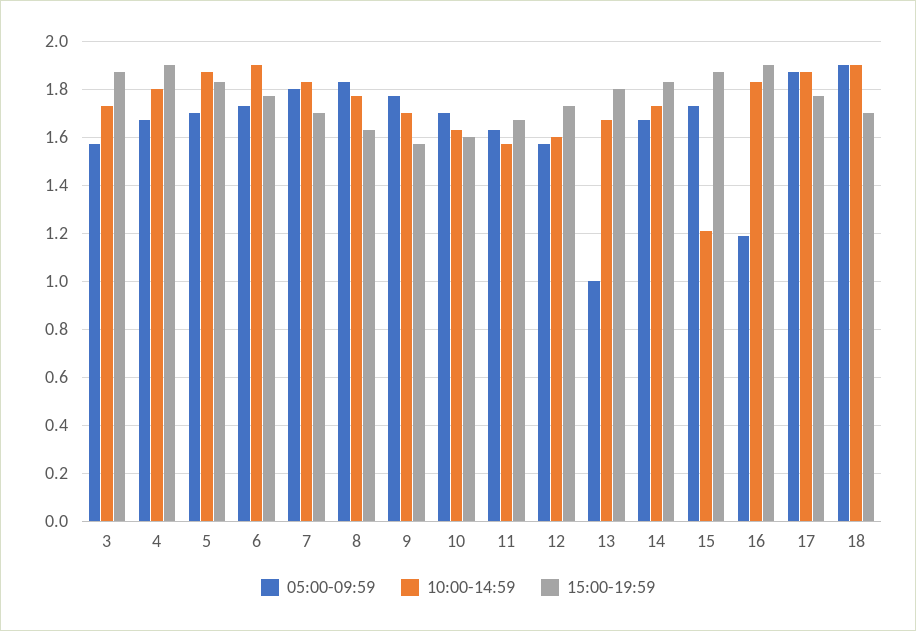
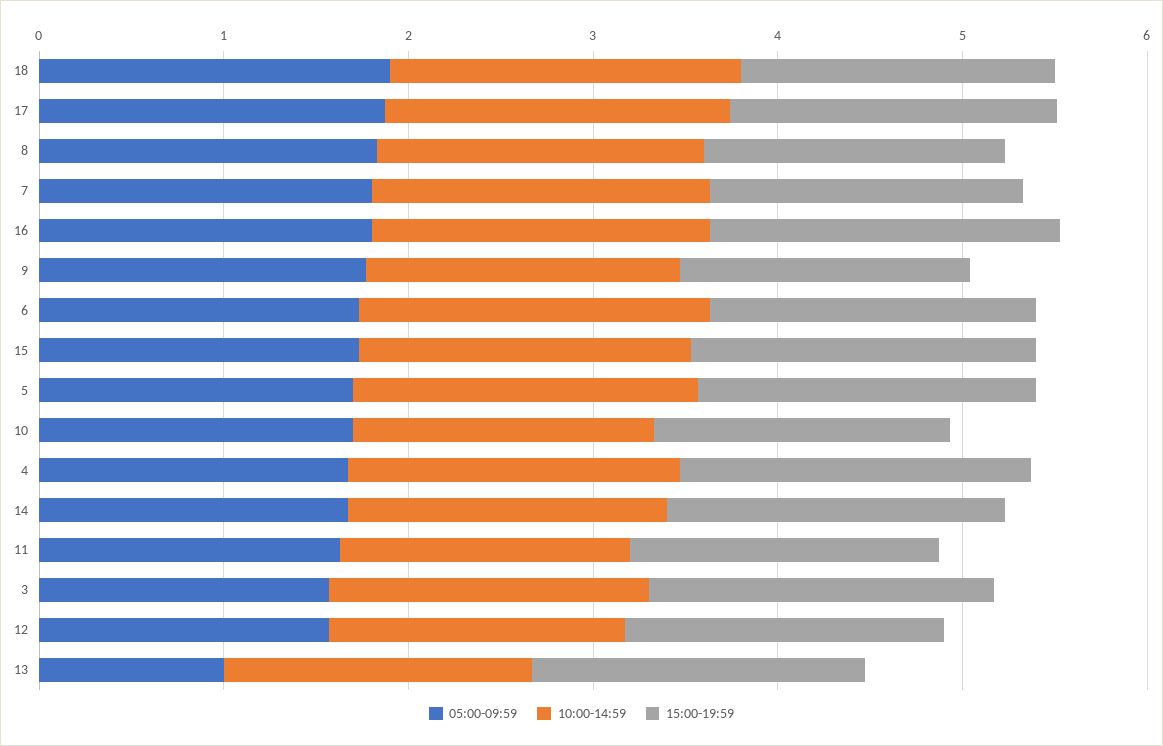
10:00-14:59, 15: 1.2 -> 1.8
05:00-09:59, 16: 1.2 -> 1.8

